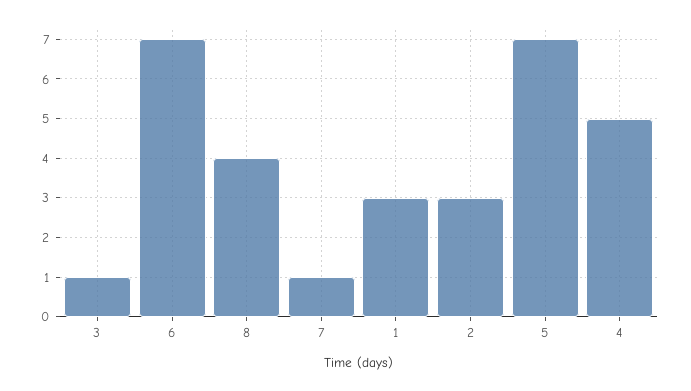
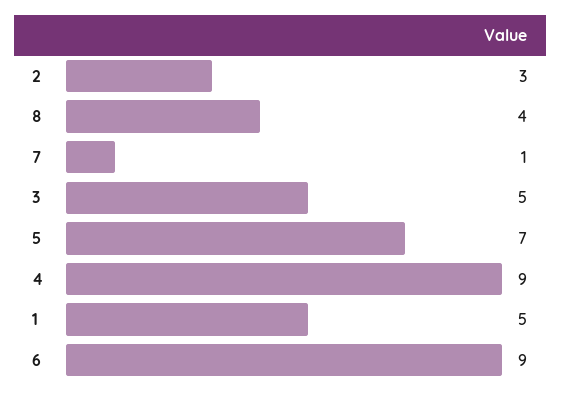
3: 1 -> 5
6: 7 -> 9
1: 3 -> 5
4: 5 -> 9

